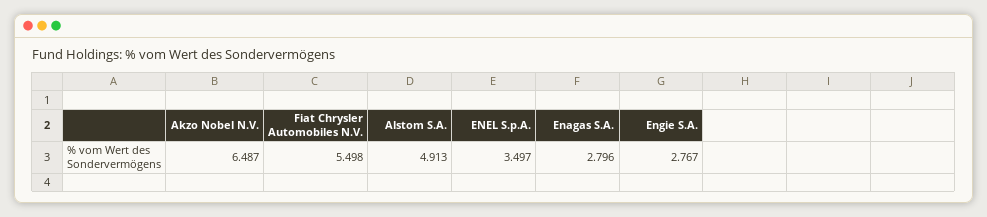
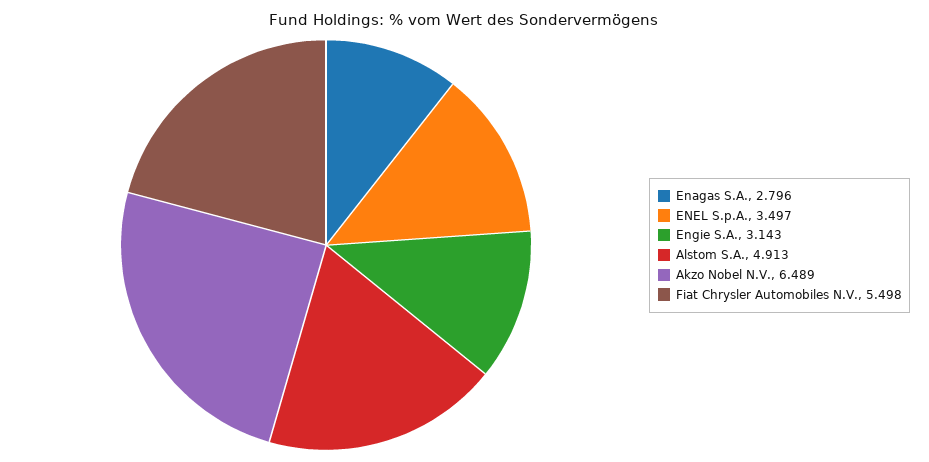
Akzo Nobel N.V.: 6.487 -> 6.489
Engie S.A.: 2.767 -> 3.143

